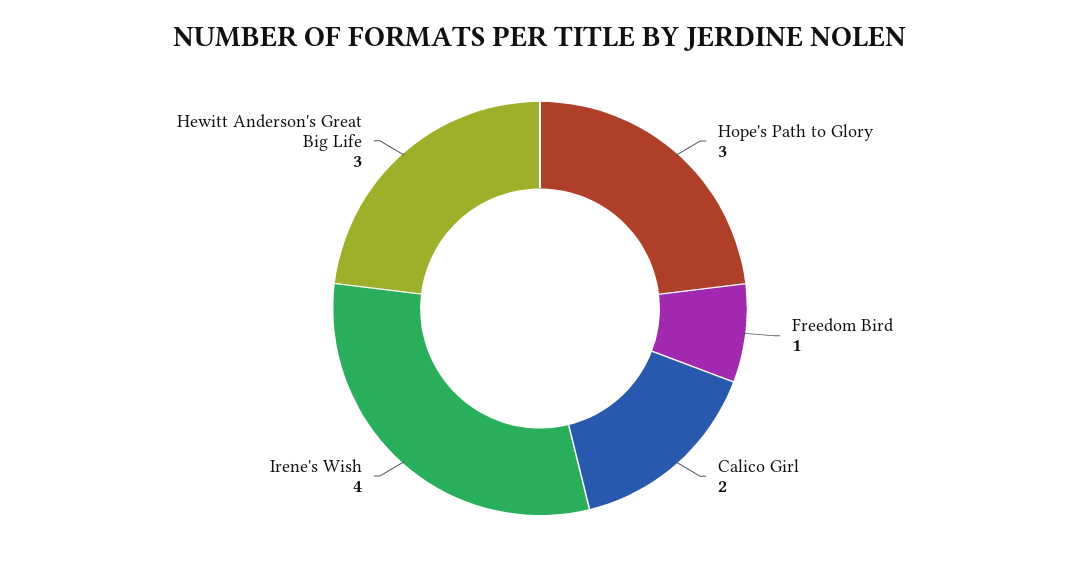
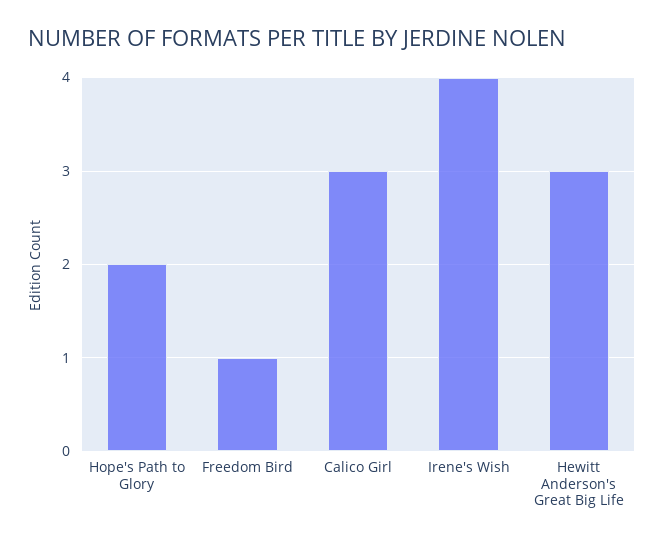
Hope's Path to Glory: 3 -> 2
Calico Girl: 2 -> 3

